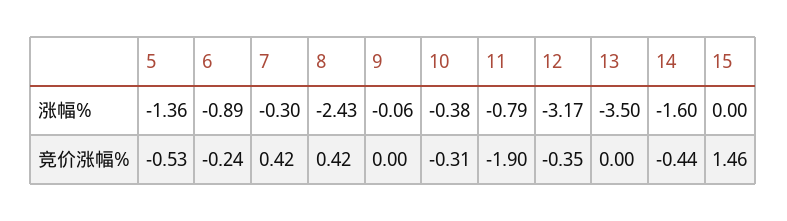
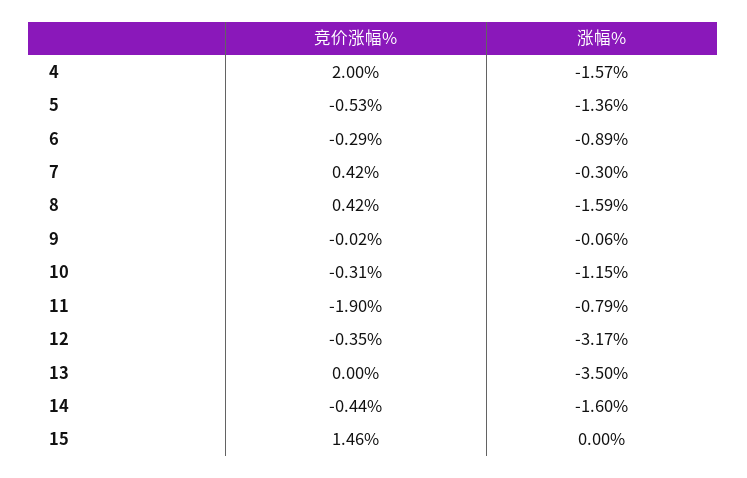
8, 涨幅%: -2.43 -> -1.59
10, 涨幅%: -0.38 -> -1.15
6, 竞价涨幅%: -0.24 -> -0.29
9, 竞价涨幅%: 0 -> -0.02
4, 竞价涨幅%: none -> 2
4, 涨幅%: none -> -1.57

